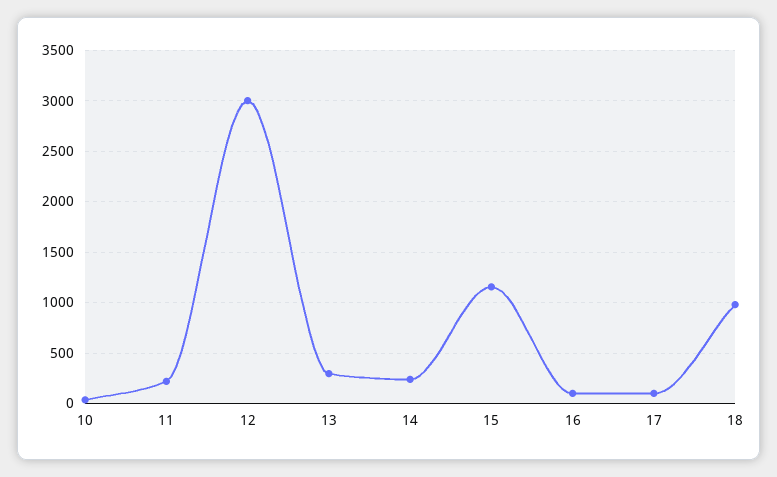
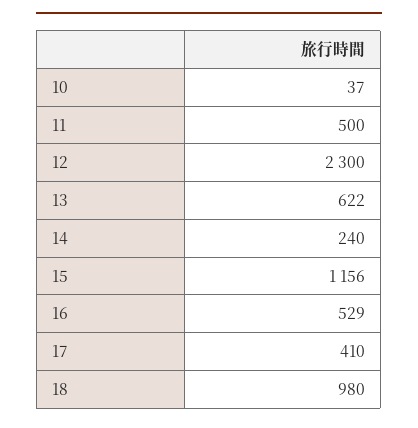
11: 200 -> 500
12: 3000 -> 2300
13: 300 -> 622
16: 100 -> 529
17: 100 -> 410

